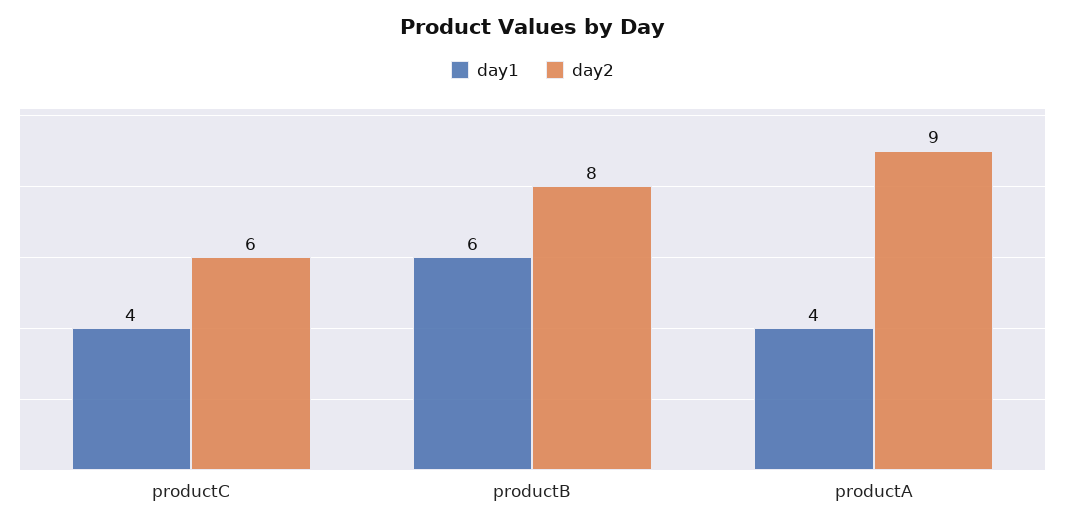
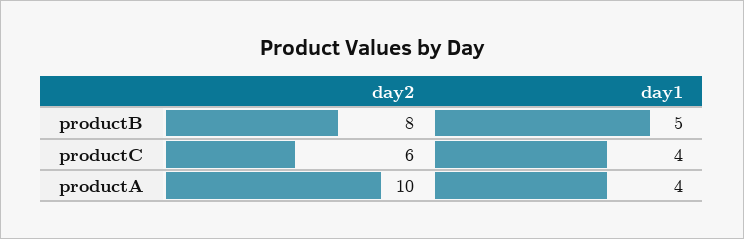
day1, productB: 6 -> 5
day2, productA: 9 -> 10

